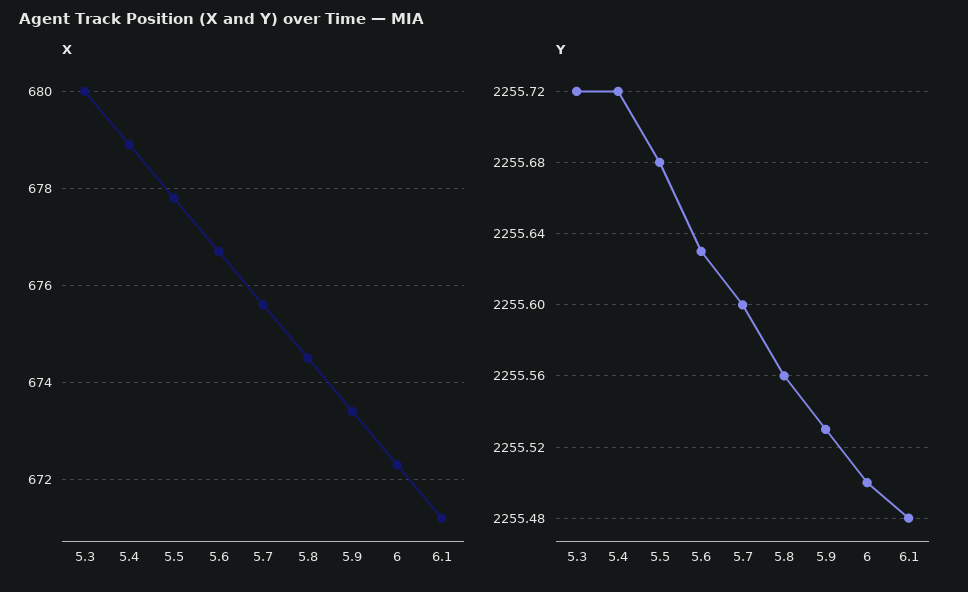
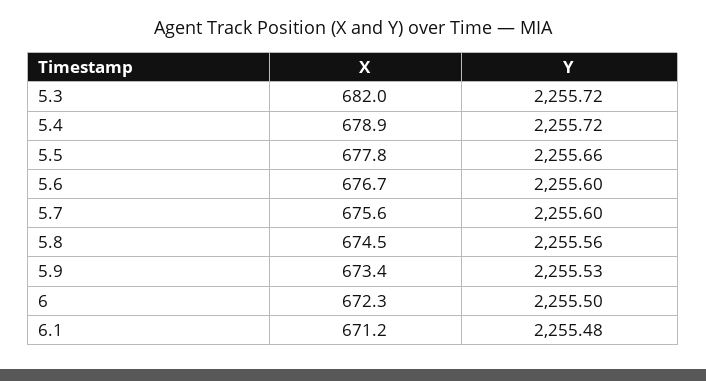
X, 5.3: 680 -> 682
Y, 5.5: 2255.68 -> 2255.66
Y, 5.6: 2255.63 -> 2255.6

